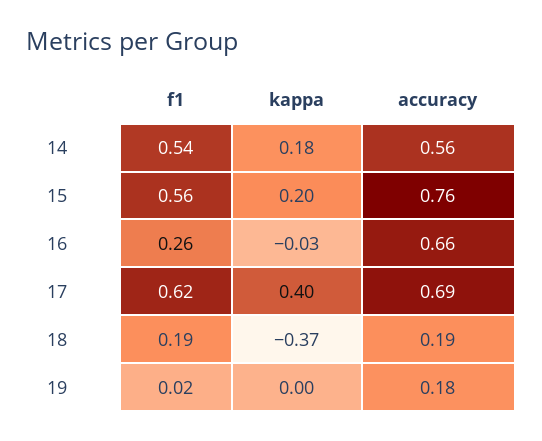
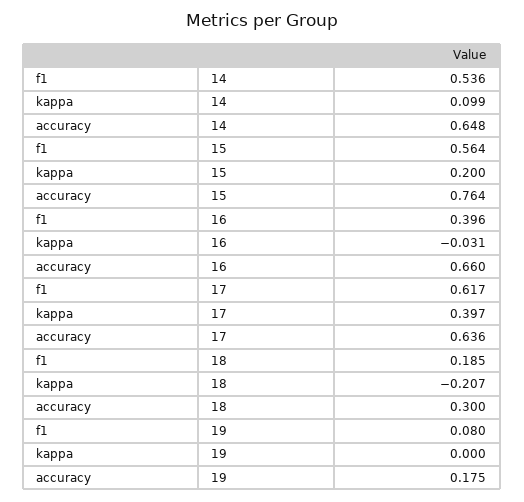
kappa, 14: 0.18 -> 0.099
accuracy, 14: 0.56 -> 0.648
f1, 16: 0.26 -> 0.396
accuracy, 17: 0.69 -> 0.636
kappa, 18: -0.37 -> -0.207
accuracy, 18: 0.19 -> 0.3
f1, 19: 0.02 -> 0.08

